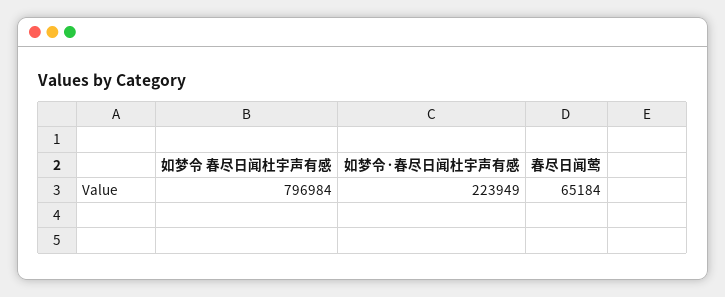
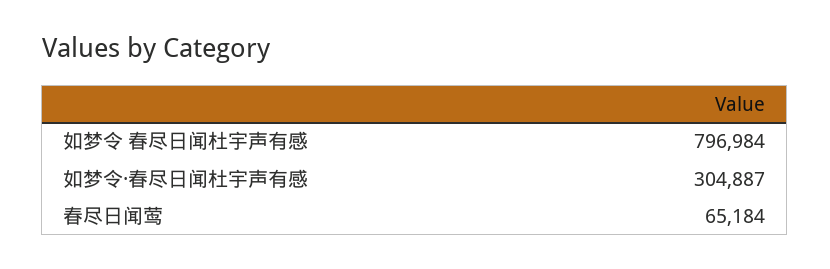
如梦令·春尽日闻杜宇声有感: 223949 -> 304887

